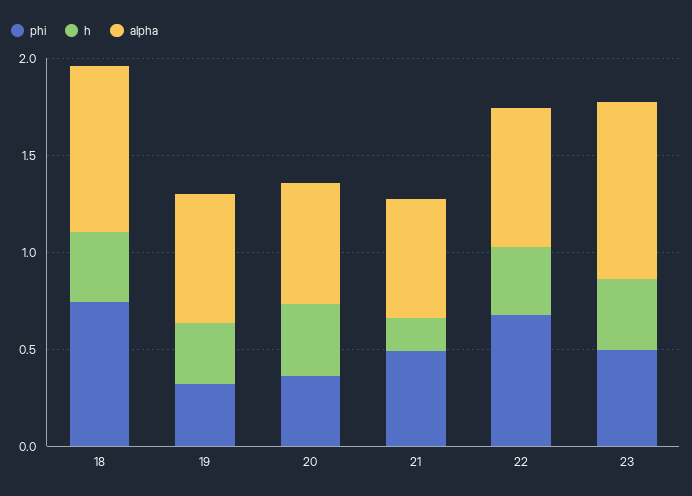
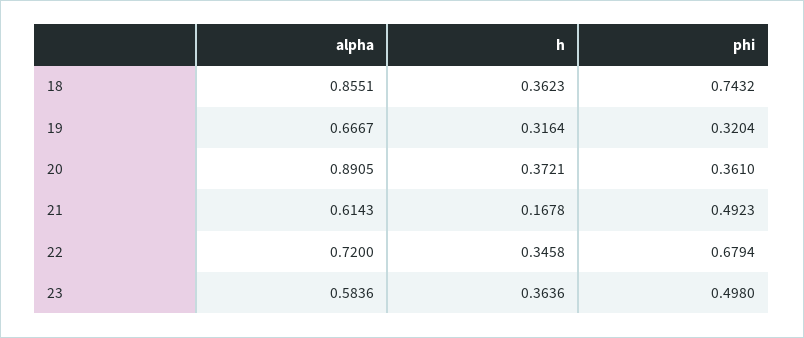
alpha, 20: 0.6 -> 0.8905
alpha, 23: 0.9 -> 0.5836

